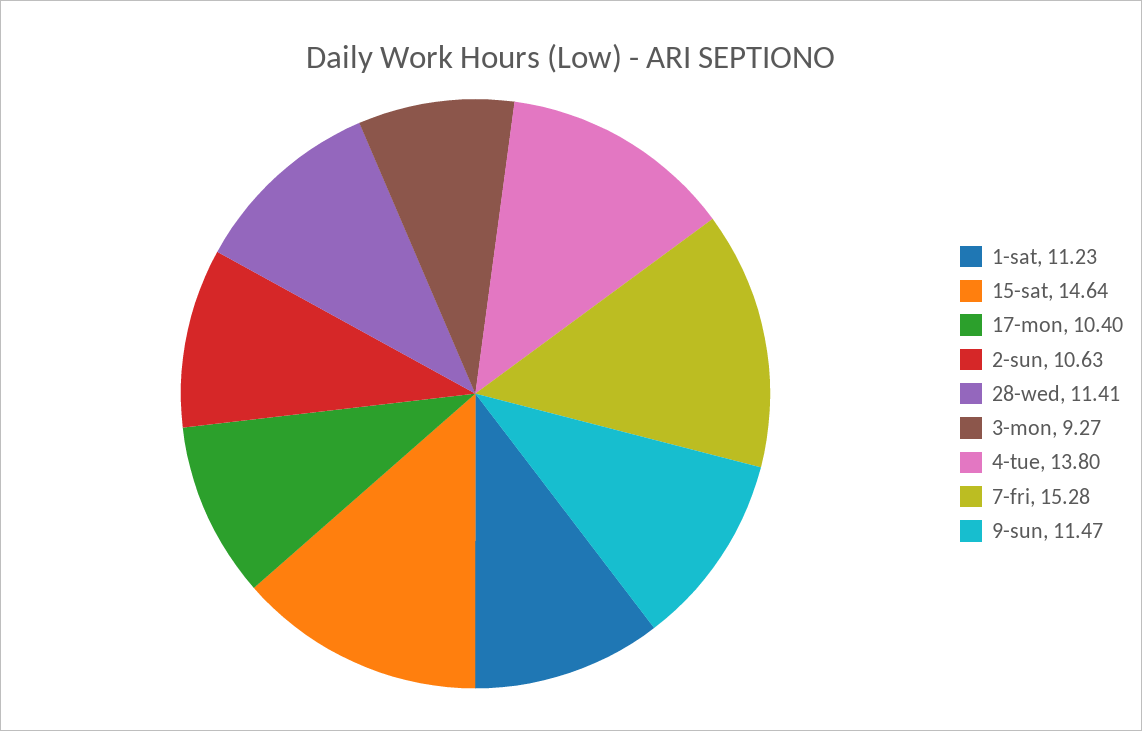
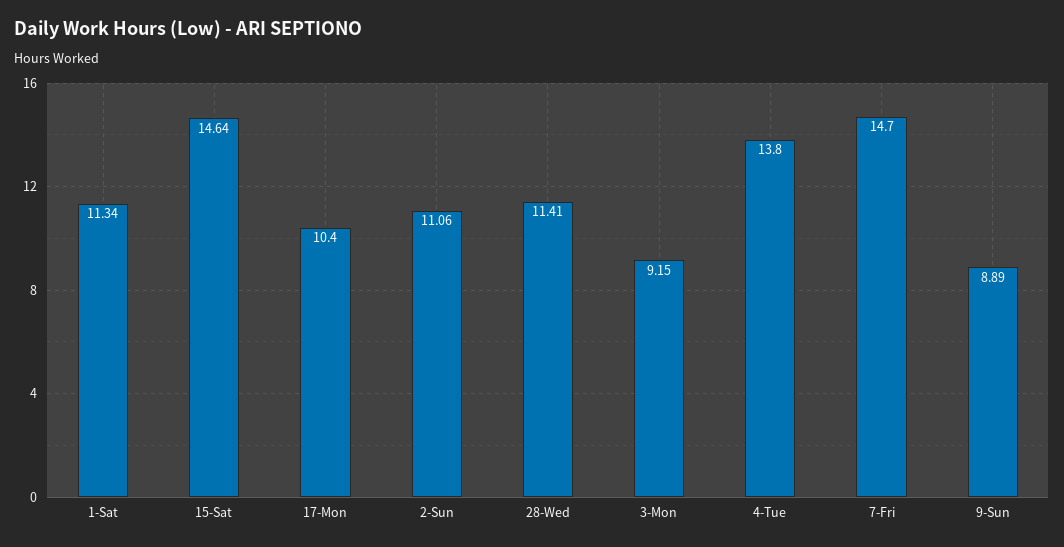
1-sat: 11.23 -> 11.34
2-sun: 10.63 -> 11.06
3-mon: 9.27 -> 9.15
7-fri: 15.28 -> 14.7
9-sun: 11.47 -> 8.89

